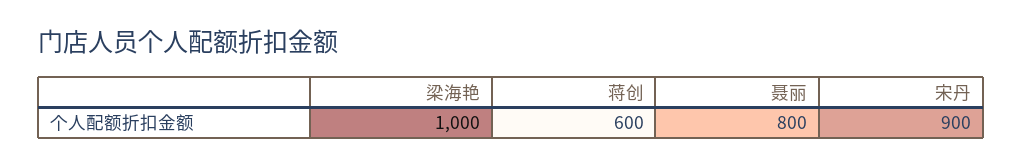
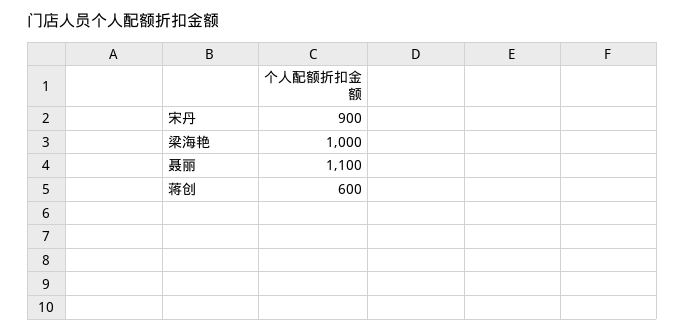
聂丽: 800 -> 1100

